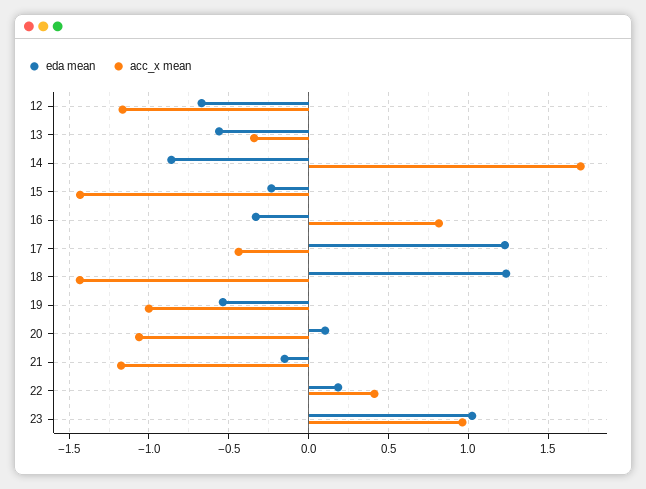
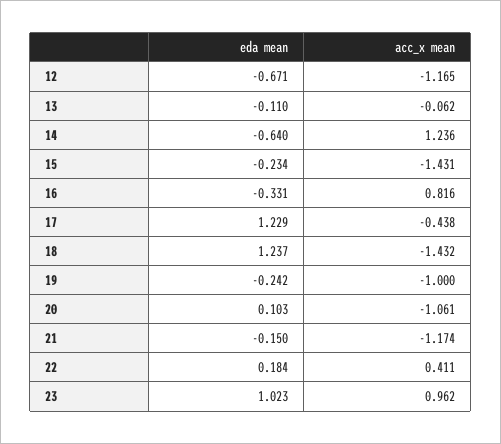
eda mean, 13: -0.55 -> -0.11
acc_x mean, 13: -0.35 -> -0.062
eda mean, 14: -0.85 -> -0.64
acc_x mean, 14: 1.7 -> 1.236
eda mean, 19: -0.55 -> -0.242

